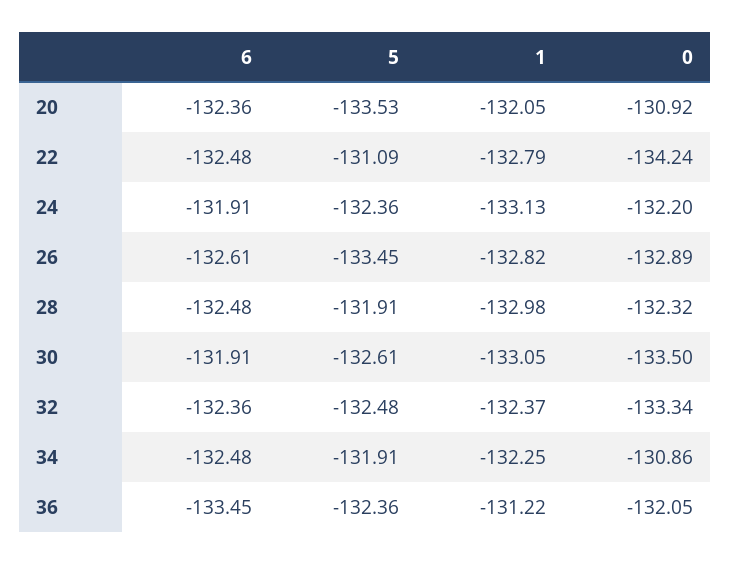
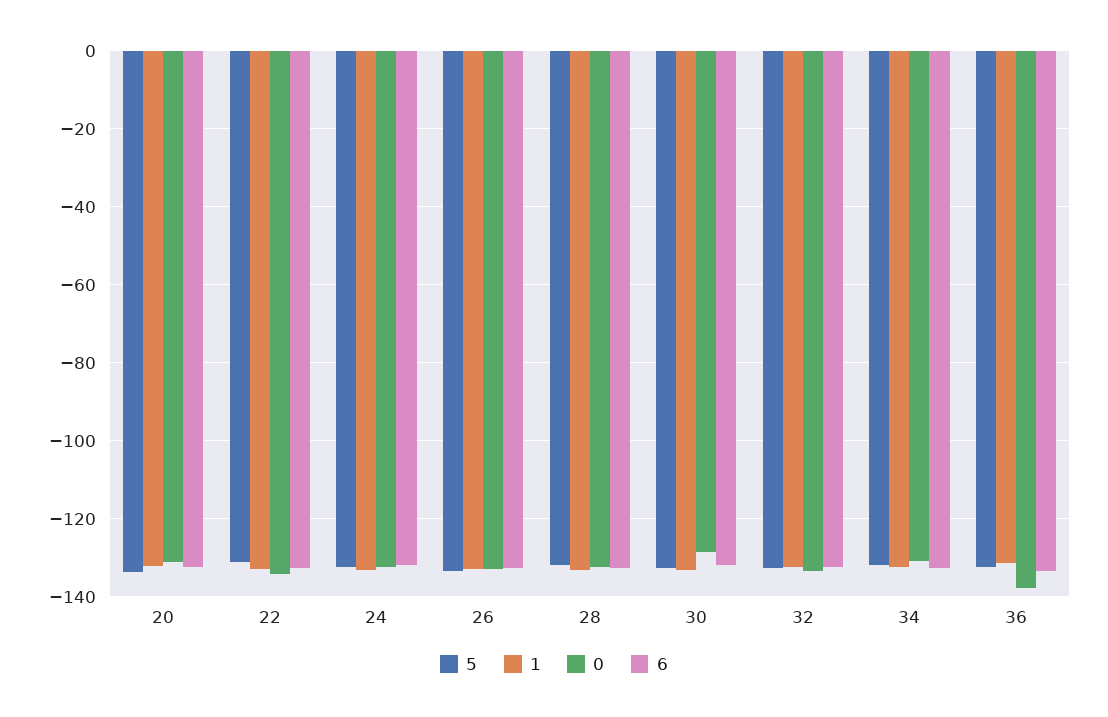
0, 30: -133.5 -> -128
0, 36: -132.05 -> -138

